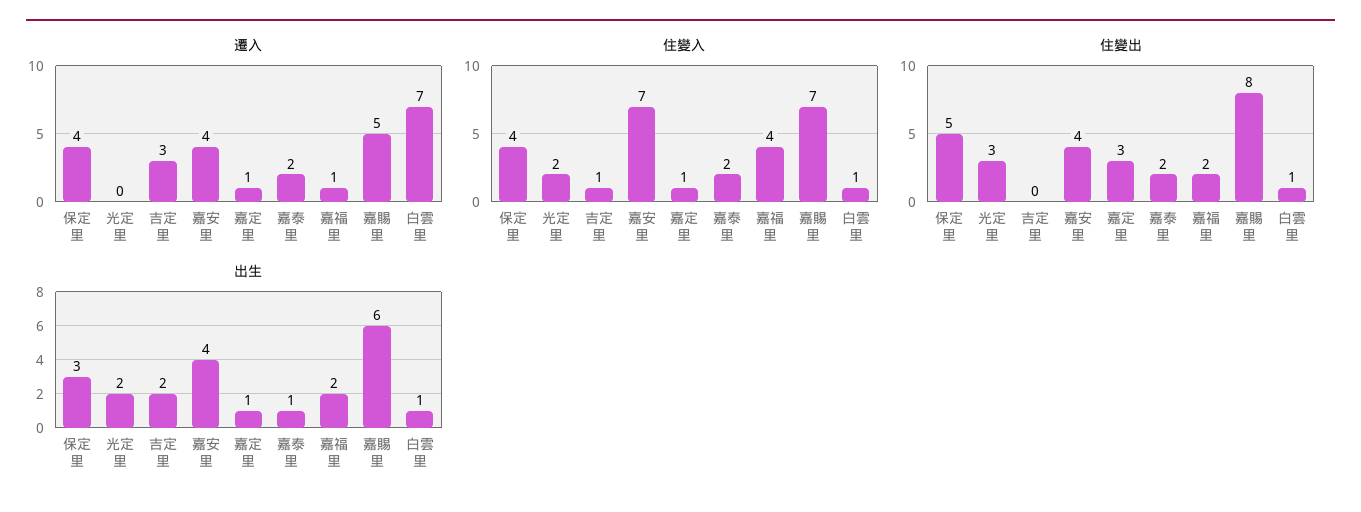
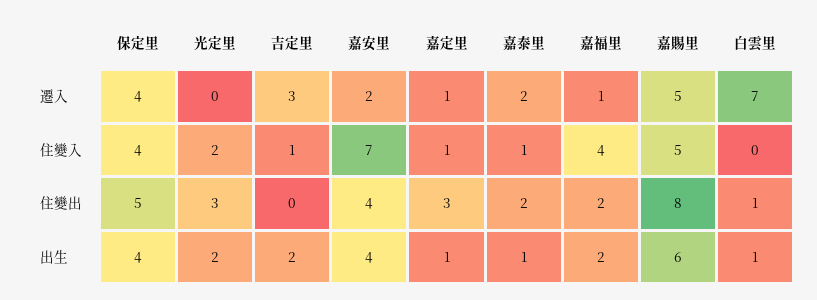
遷入, 嘉安里: 4 -> 2
住變入, 嘉泰里: 2 -> 1
住變入, 嘉賜里: 7 -> 5
住變入, 白雲里: 1 -> 0
出生, 保定里: 3 -> 4

